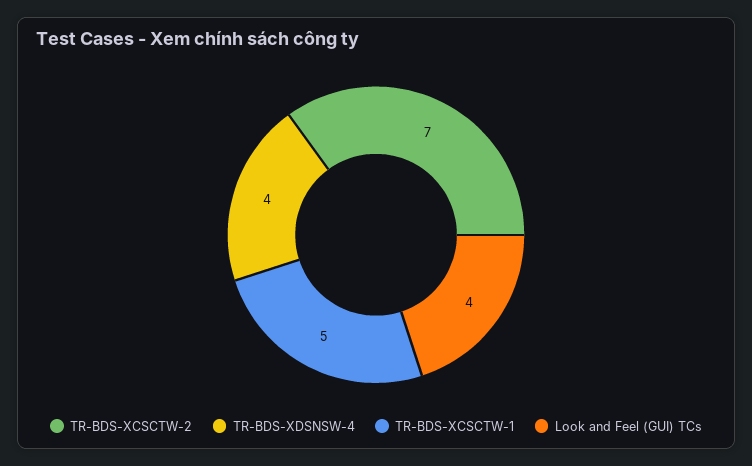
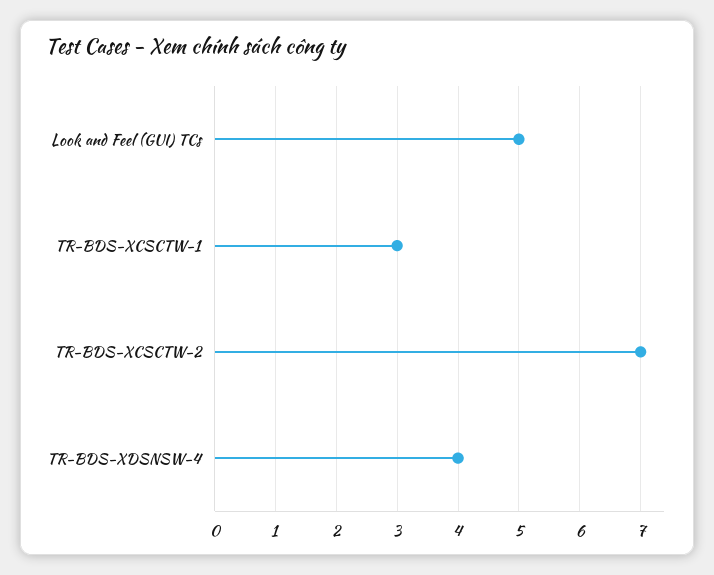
TR-BDS-XCSCTW-1: 5 -> 3
Look and Feel (GUI) TCs: 4 -> 5

